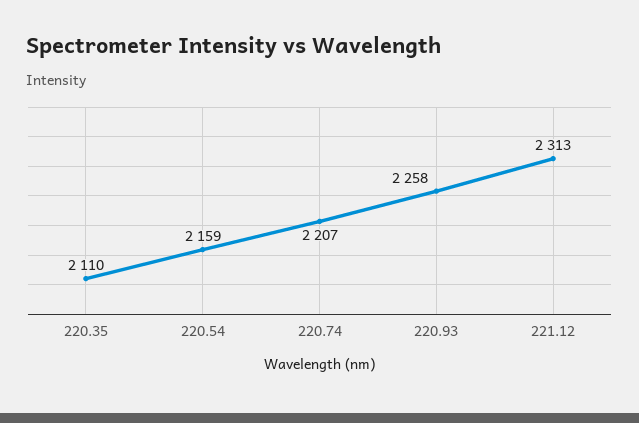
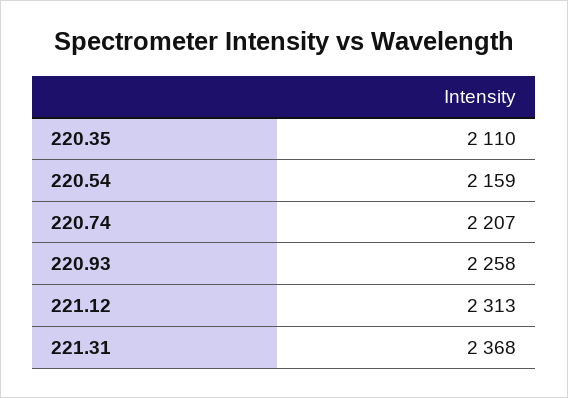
221.31: none -> 2368

